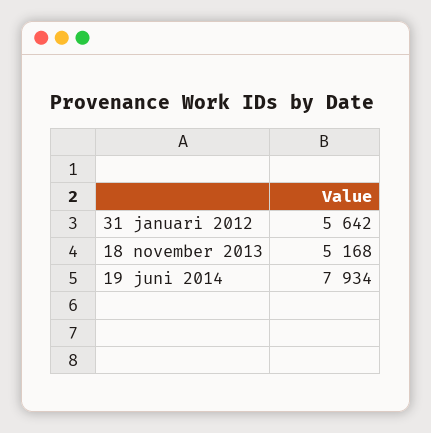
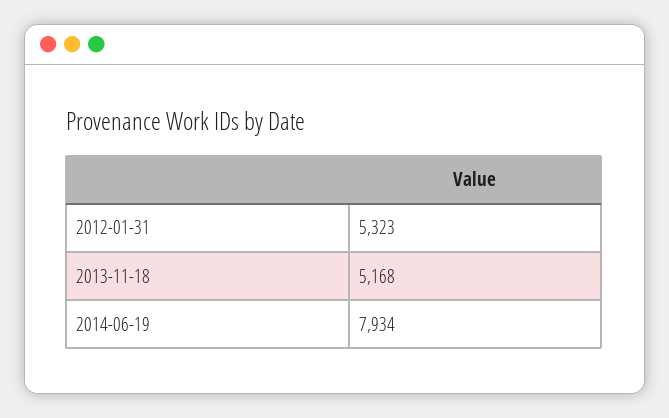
31 januari 2012: 5642 -> 5323

